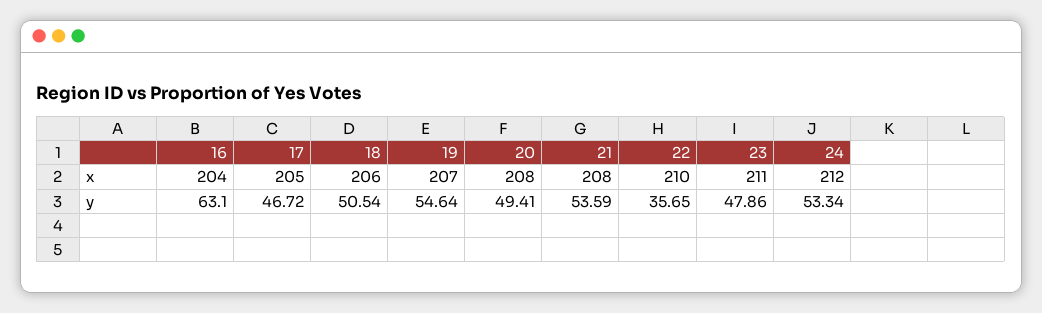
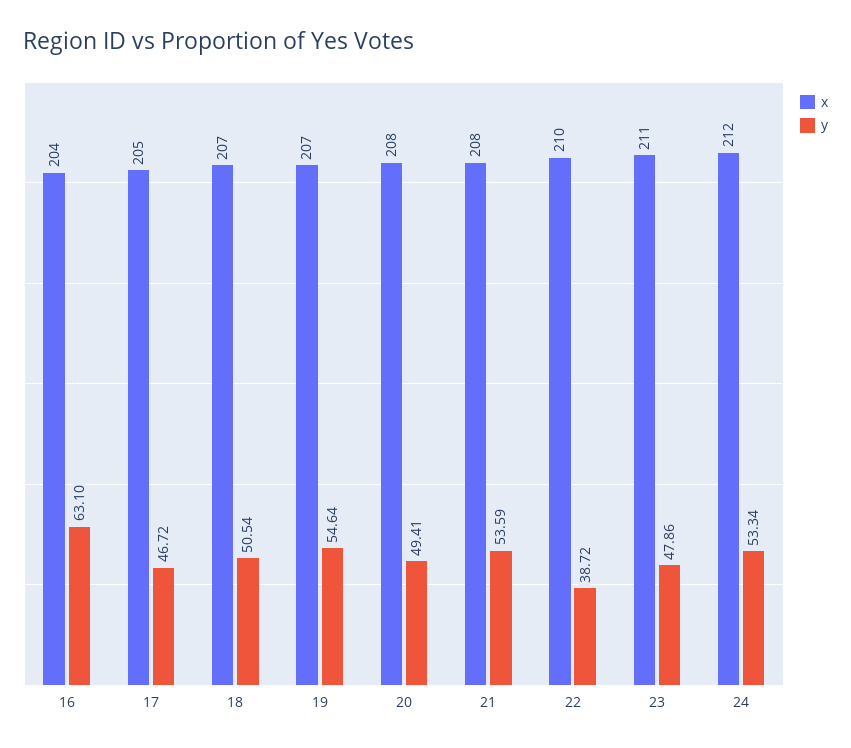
x, 18: 206 -> 207
y, 22: 35.65 -> 38.72

